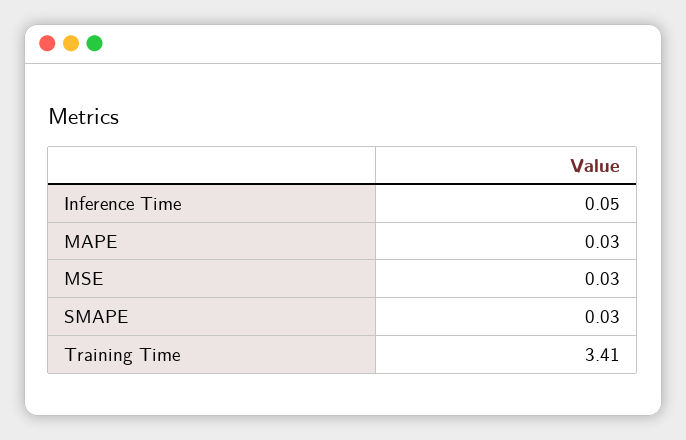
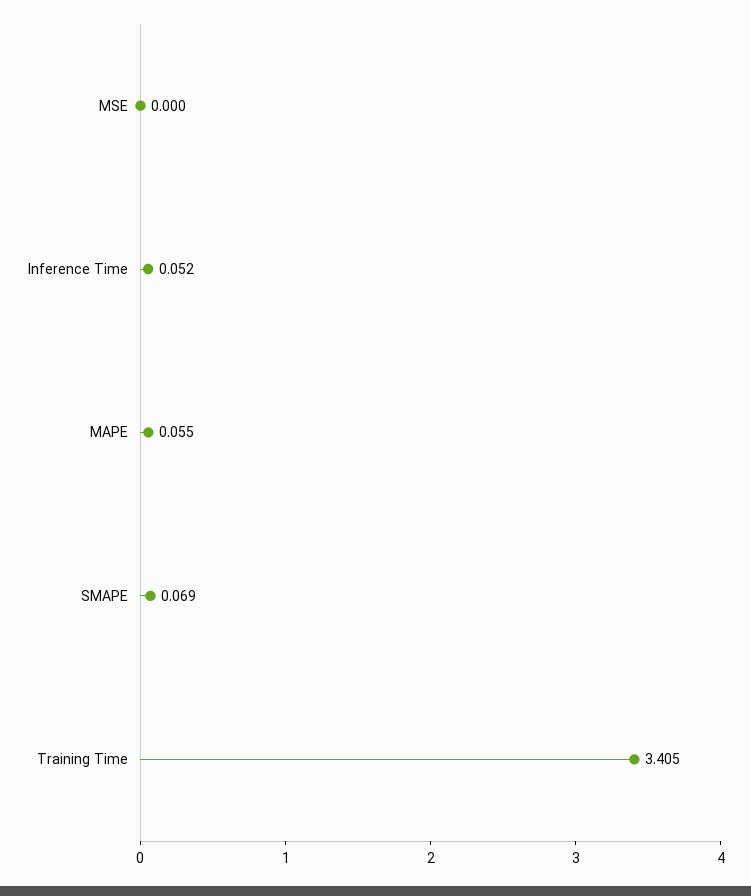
MAPE: 0.03 -> 0.055
MSE: 0.03 -> 0
SMAPE: 0.03 -> 0.069

